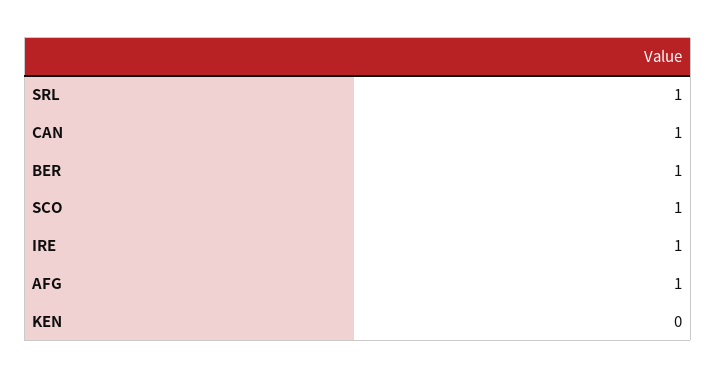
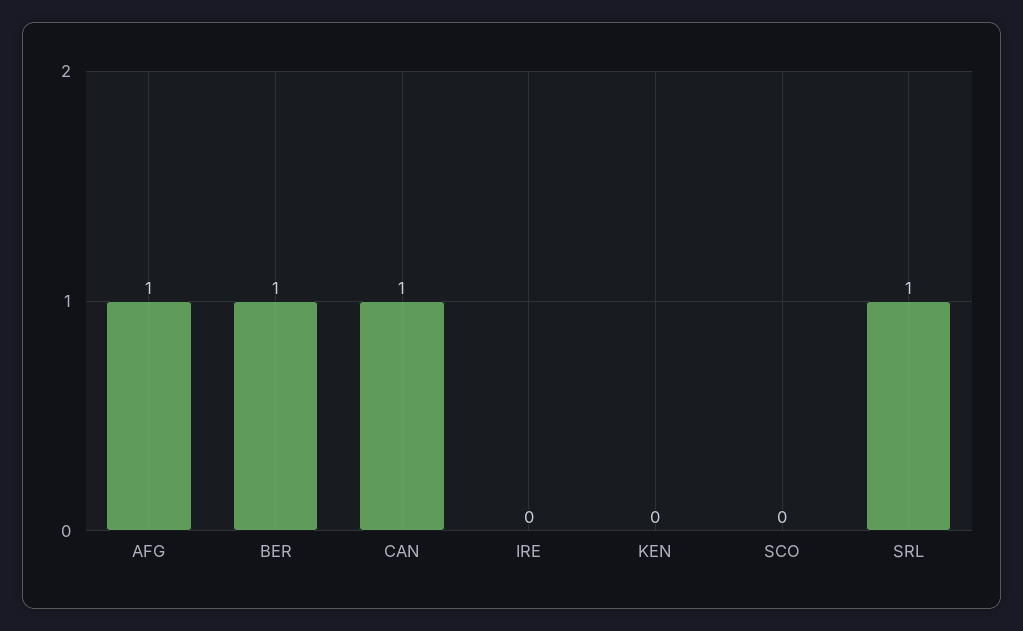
SCO: 1 -> 0
IRE: 1 -> 0

